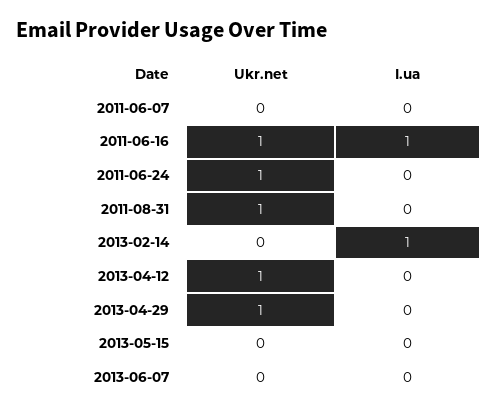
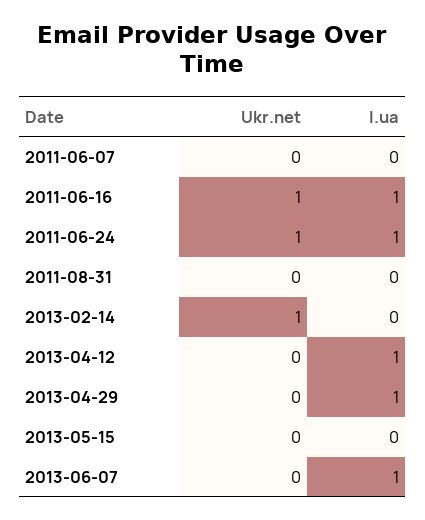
I.ua, 2011-06-24: 0 -> 1
Ukr.net, 2011-08-31: 1 -> 0
Ukr.net, 2013-02-14: 0 -> 1
I.ua, 2013-02-14: 1 -> 0
Ukr.net, 2013-04-12: 1 -> 0
I.ua, 2013-04-12: 0 -> 1
Ukr.net, 2013-04-29: 1 -> 0
I.ua, 2013-04-29: 0 -> 1
I.ua, 2013-06-07: 0 -> 1

